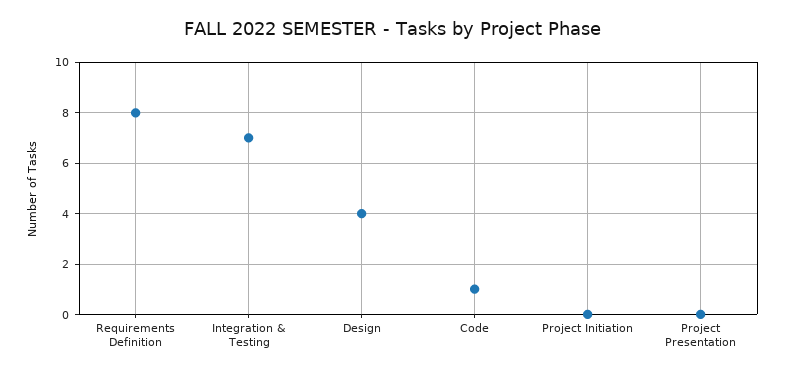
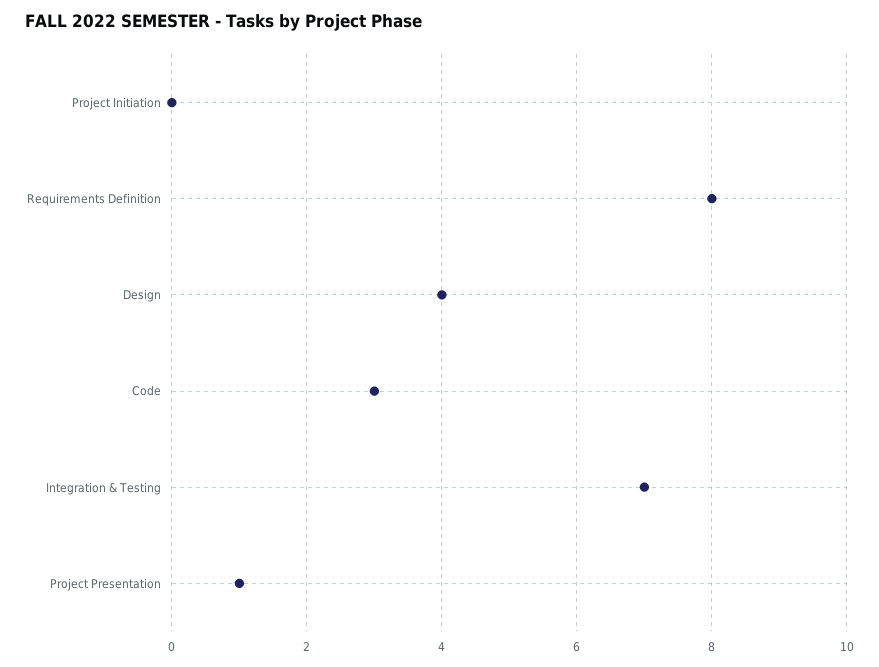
Code: 1 -> 3
Project Presentation: 0 -> 1

